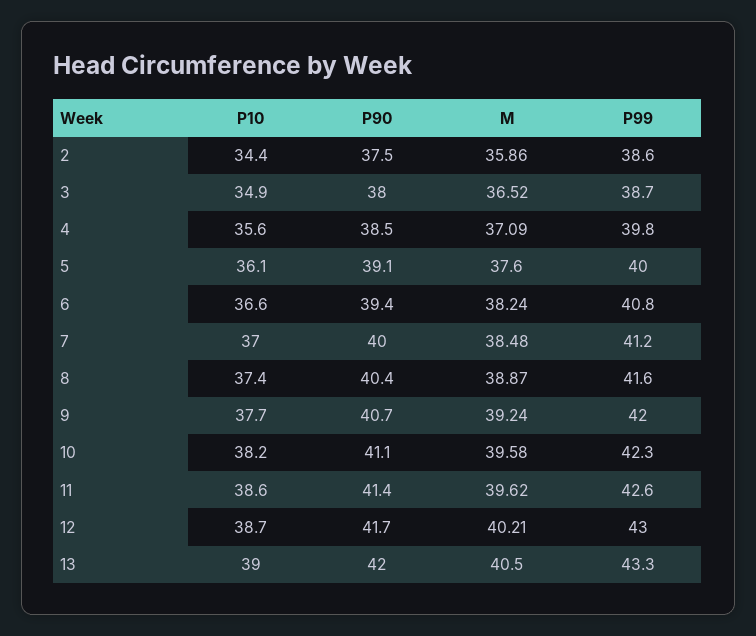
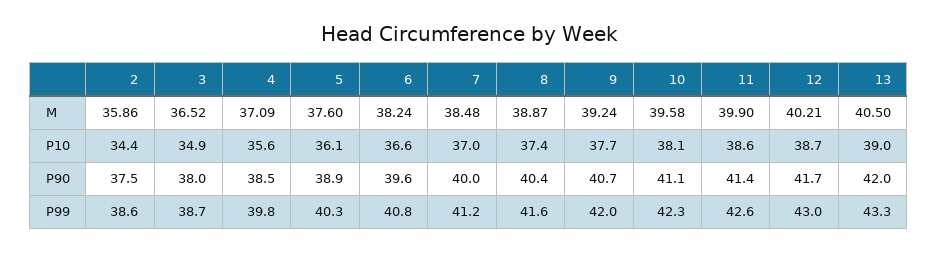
P90, 5: 39.1 -> 38.9
P99, 5: 40 -> 40.3
P90, 6: 39.4 -> 39.6
P10, 10: 38.2 -> 38.1
M, 11: 39.62 -> 39.9

